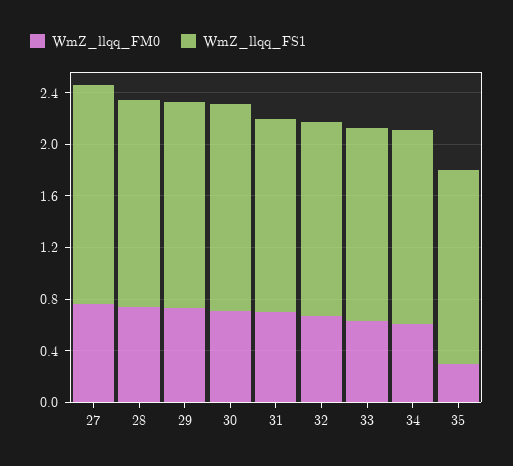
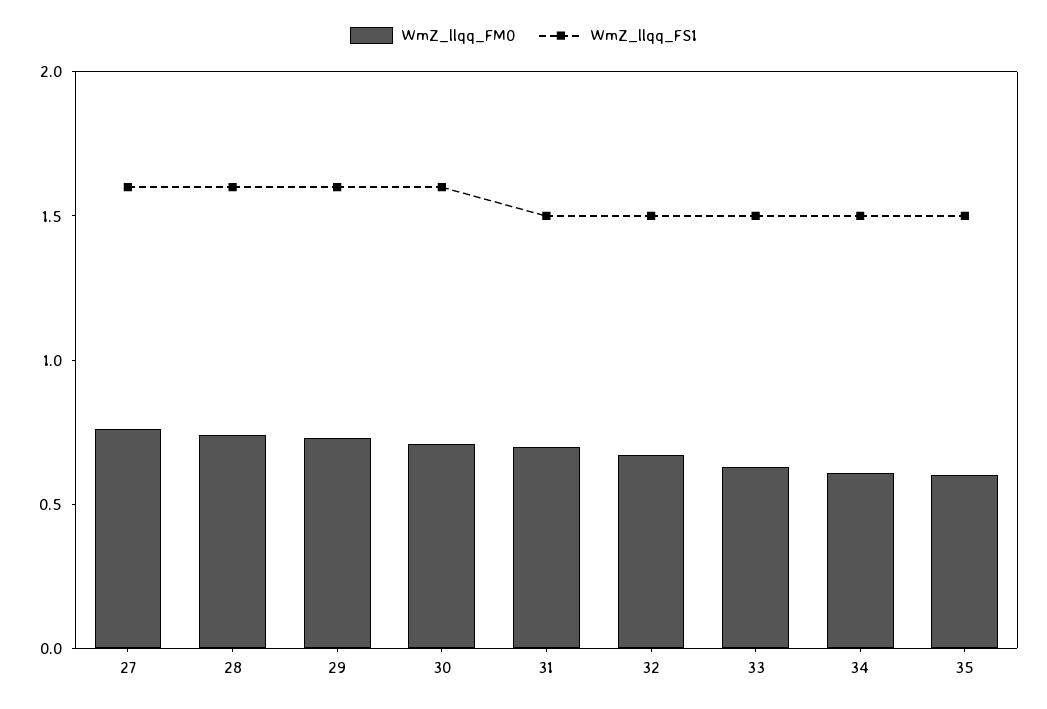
WmZ_llqq_FS1, 27: 1.7 -> 1.6
WmZ_llqq_FM0, 35: 0.3 -> 0.6

